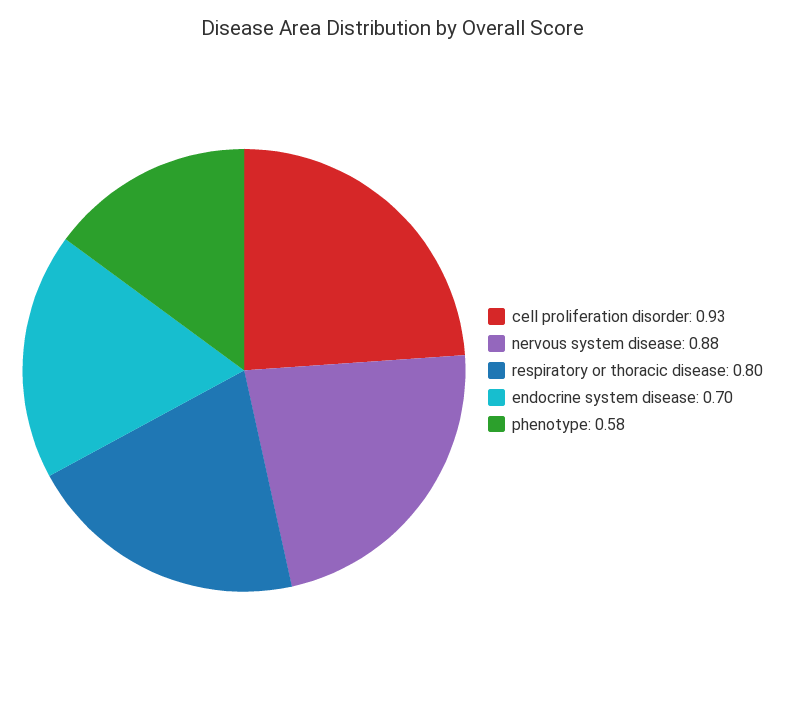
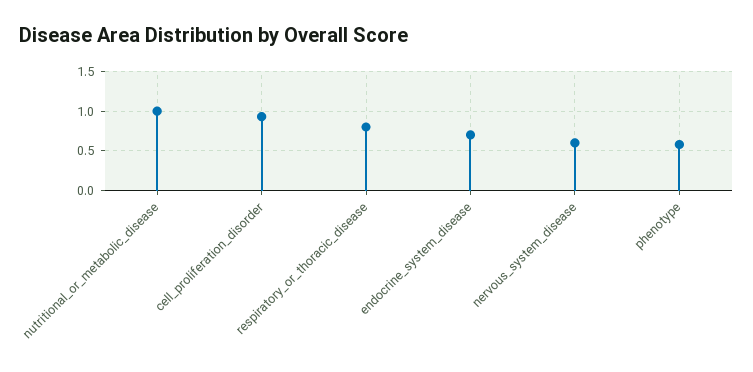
nervous system disease: 0.88 -> 0.6
nutritional_or_metabolic_disease: none -> 1

